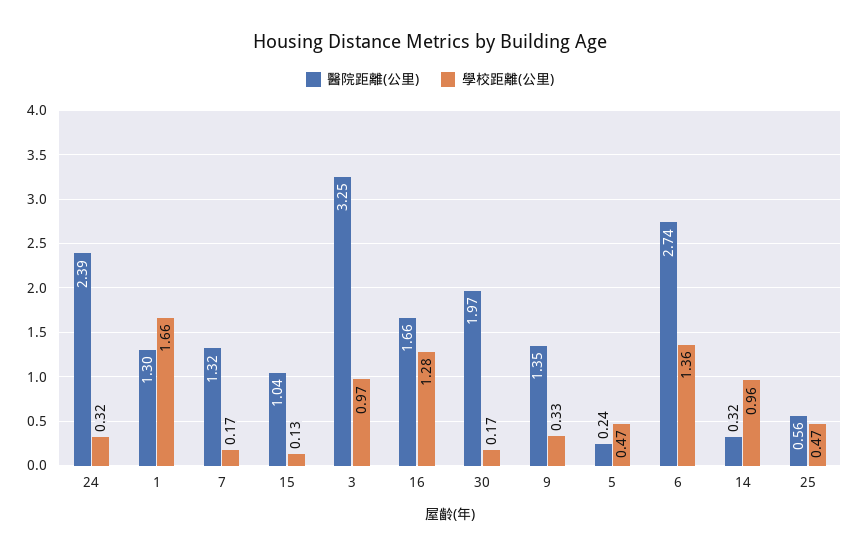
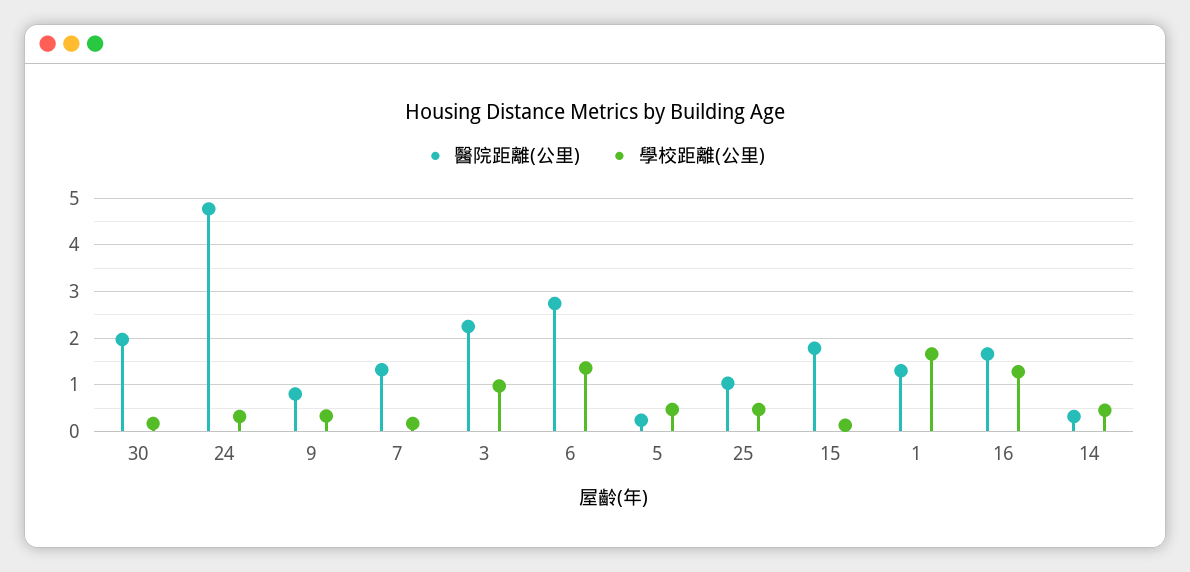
醫院距離(公里), 24: 2.39 -> 4.8
醫院距離(公里), 15: 1.04 -> 1.8
醫院距離(公里), 3: 3.25 -> 2.2
醫院距離(公里), 9: 1.35 -> 0.8
學校距離(公里), 14: 0.96 -> 0.4
醫院距離(公里), 25: 0.56 -> 1

